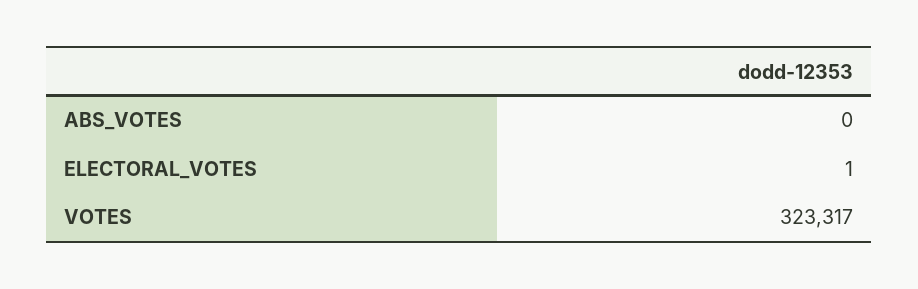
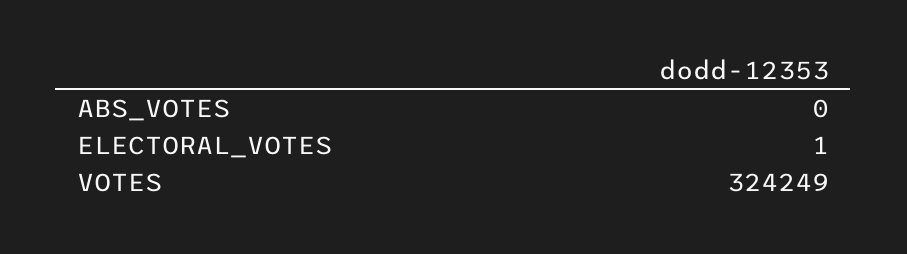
VOTES: 323317 -> 324249

